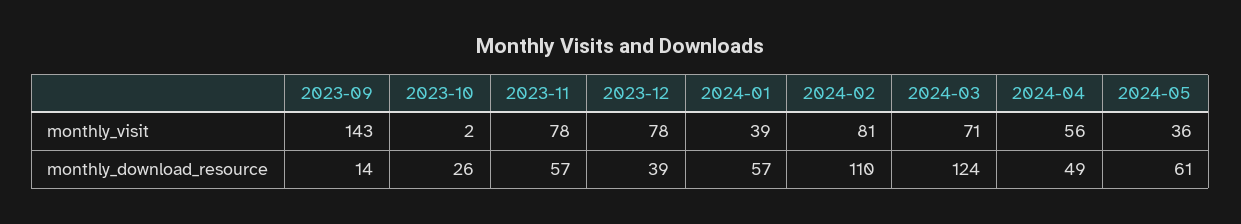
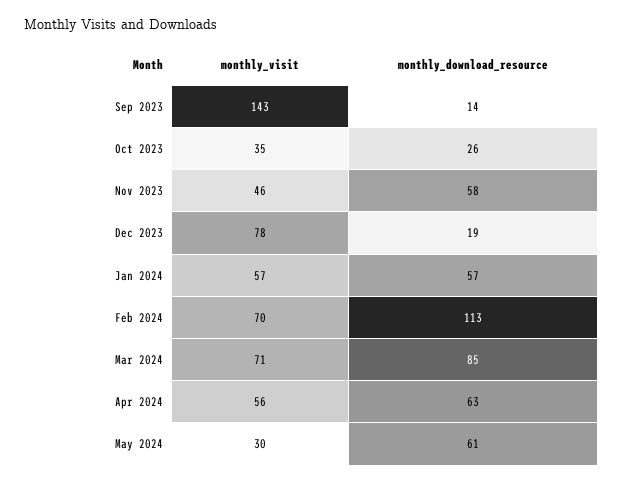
2023-10, monthly_visit: 2 -> 35
2023-11, monthly_visit: 78 -> 46
2024-01, monthly_visit: 39 -> 57
2024-02, monthly_visit: 81 -> 70
2024-05, monthly_visit: 36 -> 30
2023-11, monthly_download_resource: 57 -> 58
2023-12, monthly_download_resource: 39 -> 19
2024-02, monthly_download_resource: 110 -> 113
2024-03, monthly_download_resource: 124 -> 85
2024-04, monthly_download_resource: 49 -> 63

